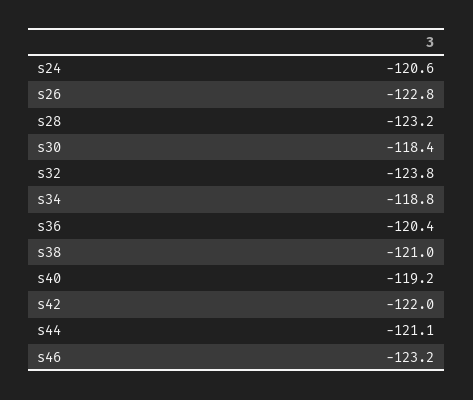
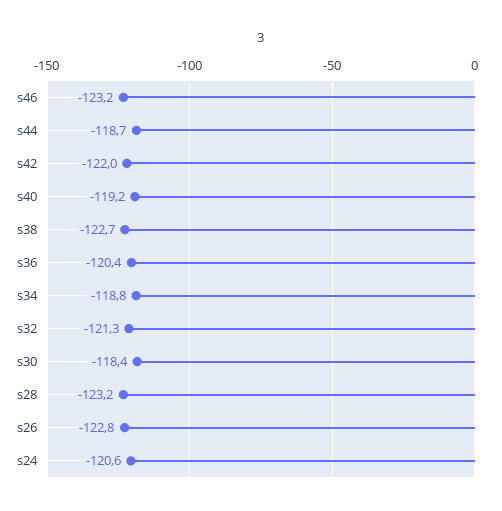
s32: -123.8 -> -121.3
s38: -121 -> -122.7
s44: -121.1 -> -118.7

